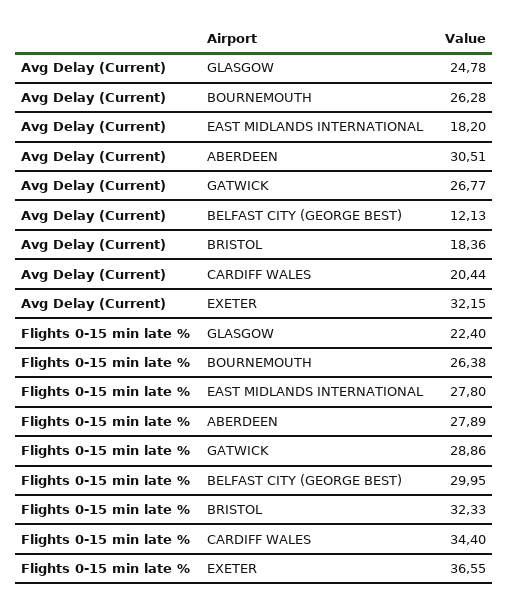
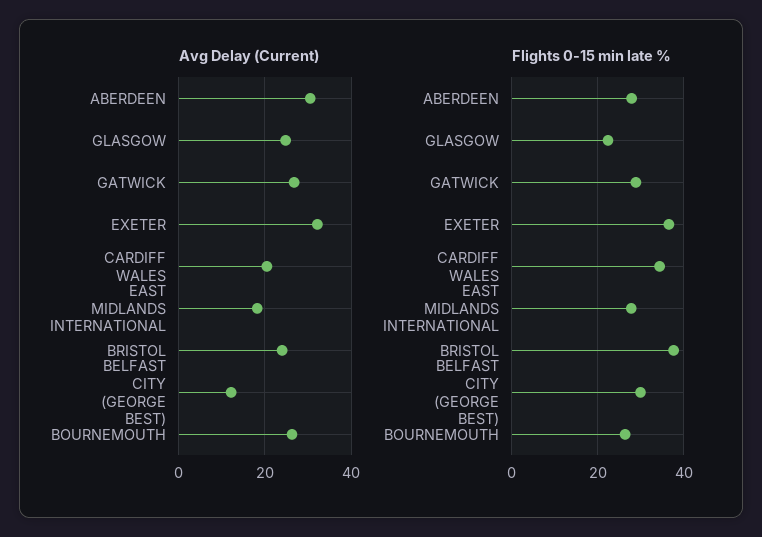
Avg Delay (Current), BRISTOL: 18.36 -> 24
Flights 0-15 min late %, BRISTOL: 32.33 -> 38

